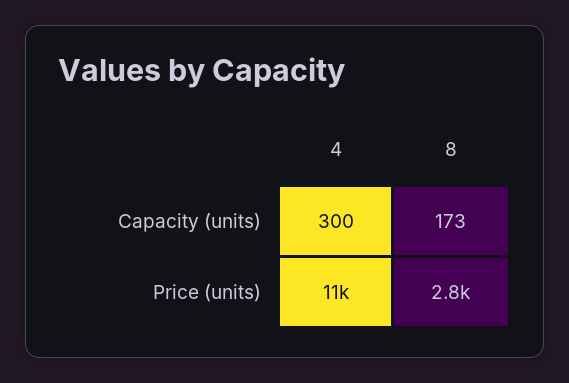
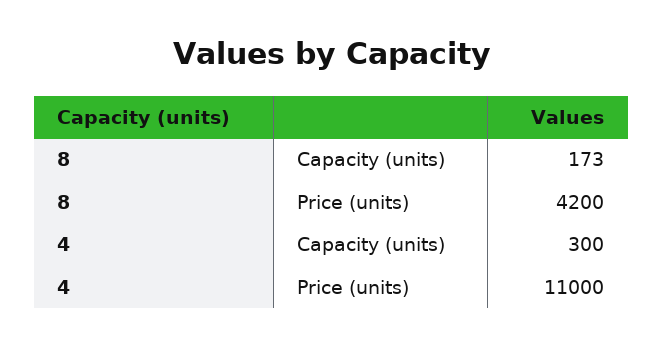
8, Price (units): 2800 -> 4200

